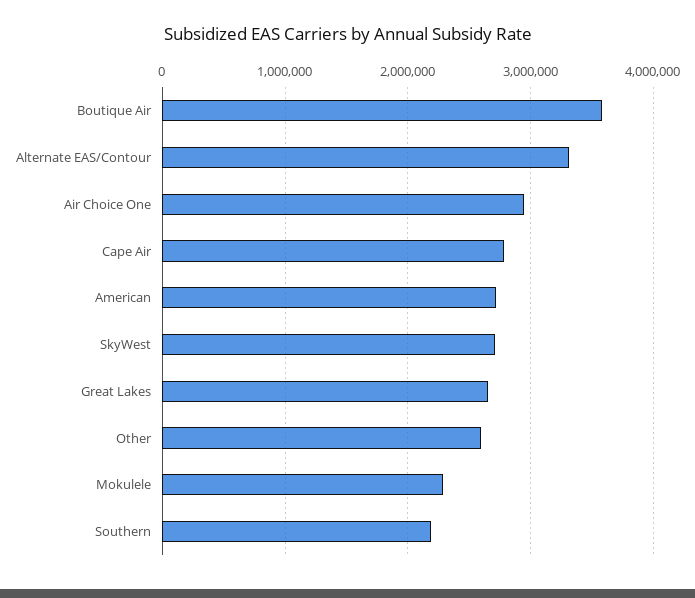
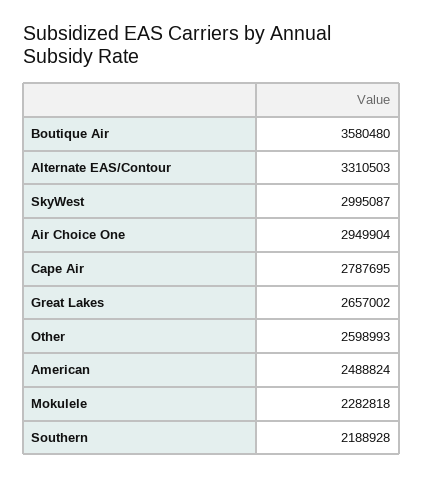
American: 2700000 -> 2488824
SkyWest: 2700000 -> 2995087

